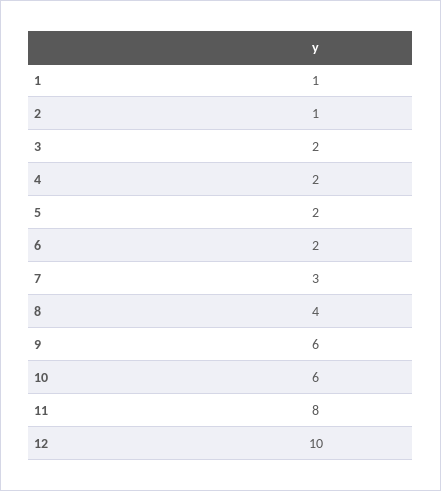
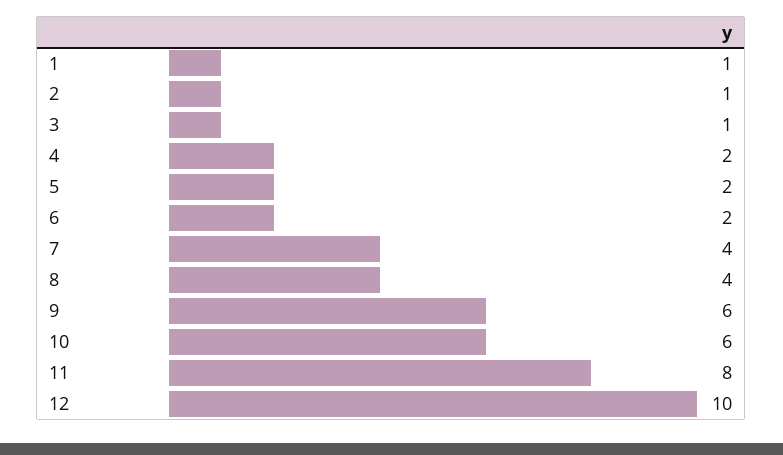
3: 2 -> 1
7: 3 -> 4

